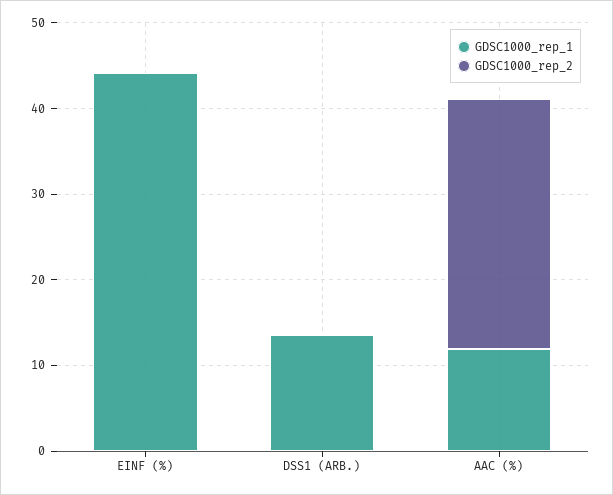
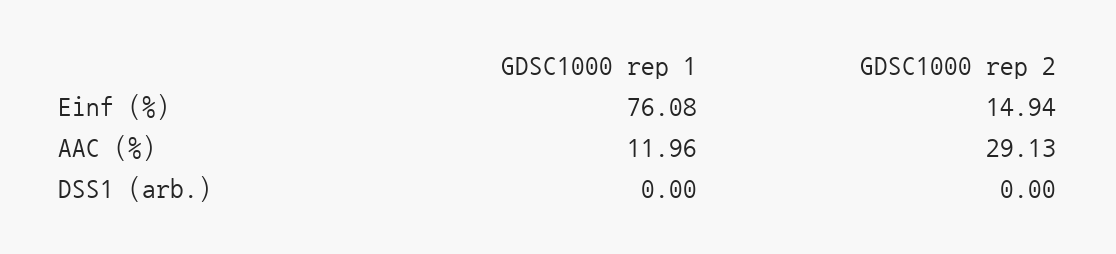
GDSC1000_rep_1, EINF (%): 44 -> 76.08
GDSC1000_rep_2, EINF (%): 0 -> 14.94
GDSC1000_rep_1, DSS1 (ARB.): 14 -> 0

